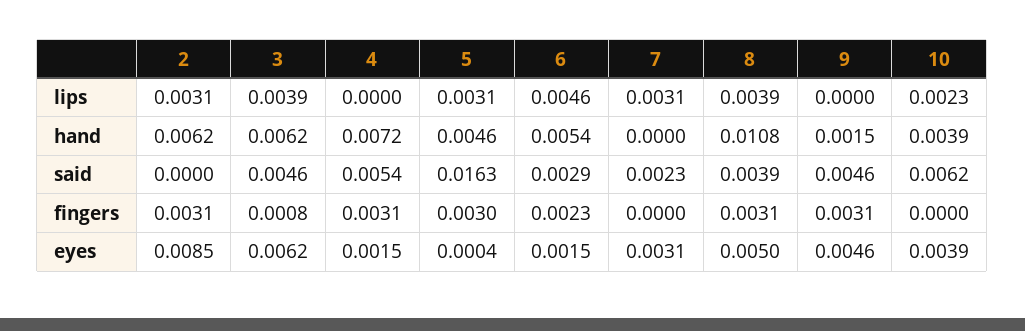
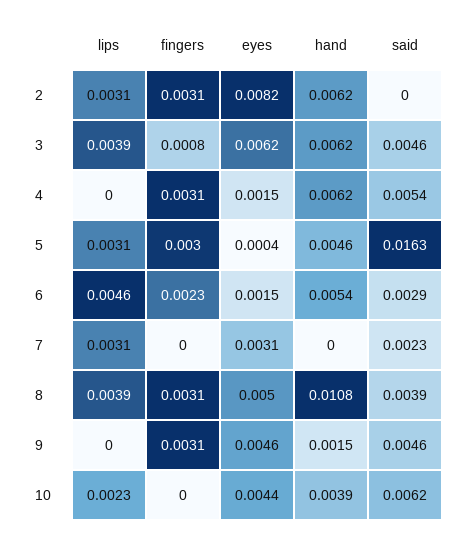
4, hand: 0.0072 -> 0.0062
2, eyes: 0.0085 -> 0.0082
10, eyes: 0.0039 -> 0.0044

